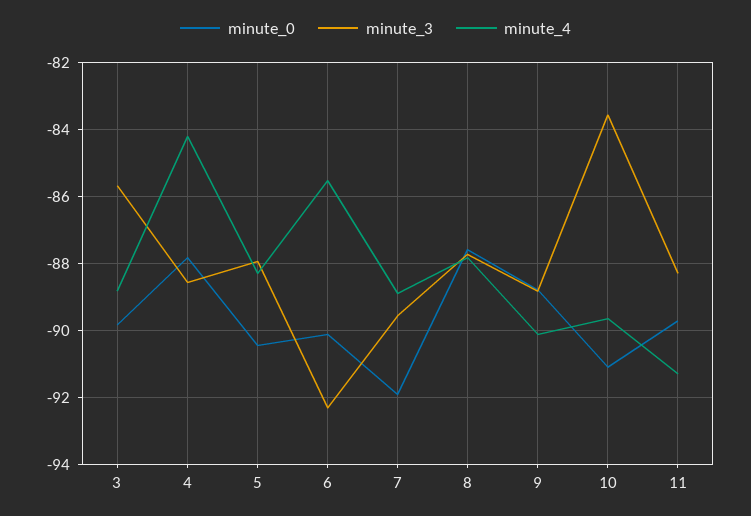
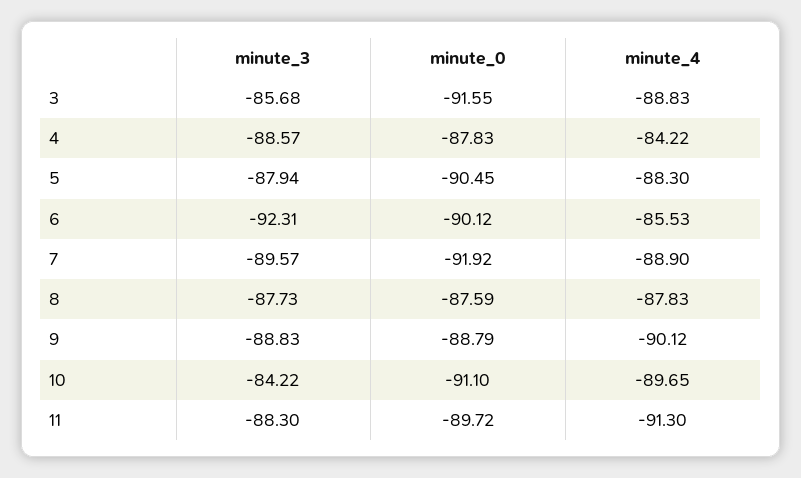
minute_0, 3: -89.8 -> -91.55
minute_3, 10: -83.6 -> -84.22

